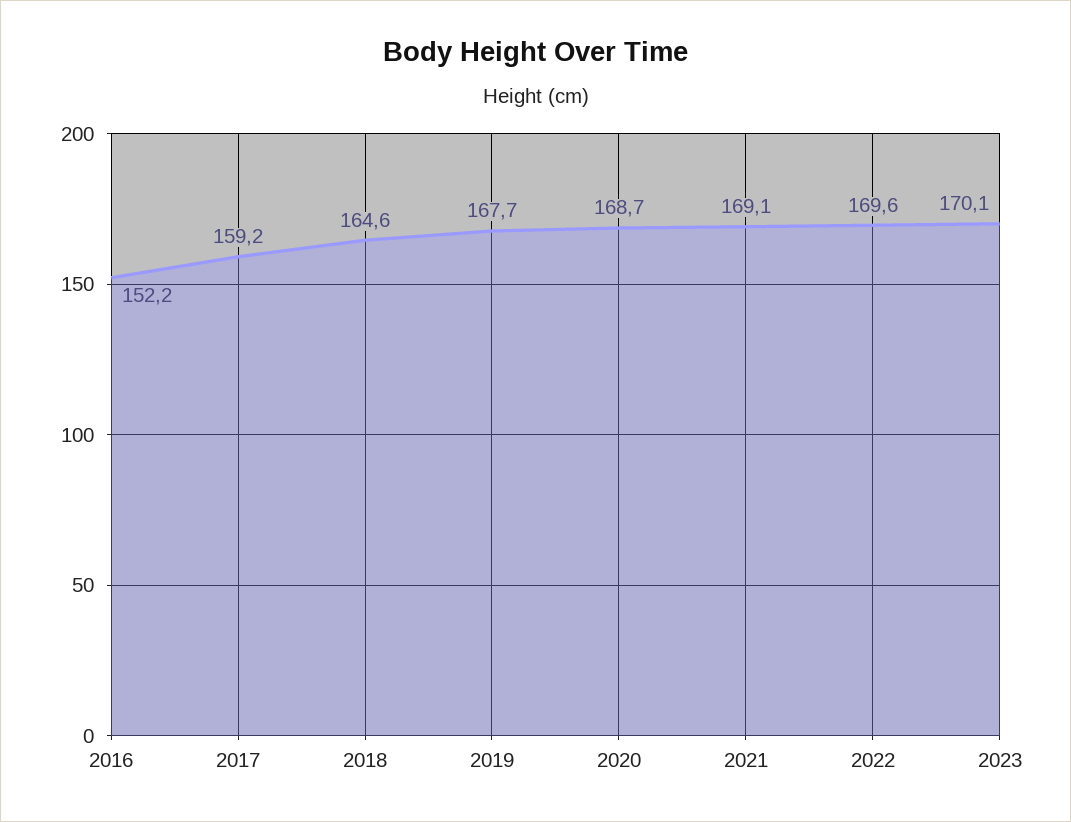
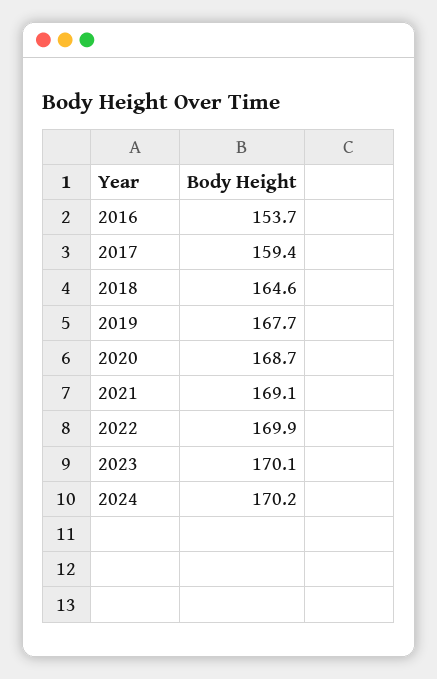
2016: 152.2 -> 153.7
2017: 159.2 -> 159.4
2022: 169.6 -> 169.9
2024: none -> 170.2

